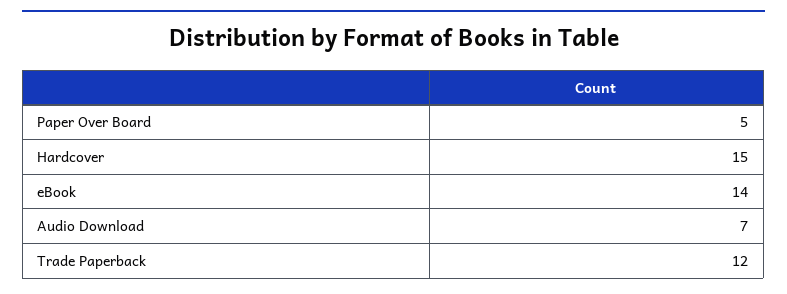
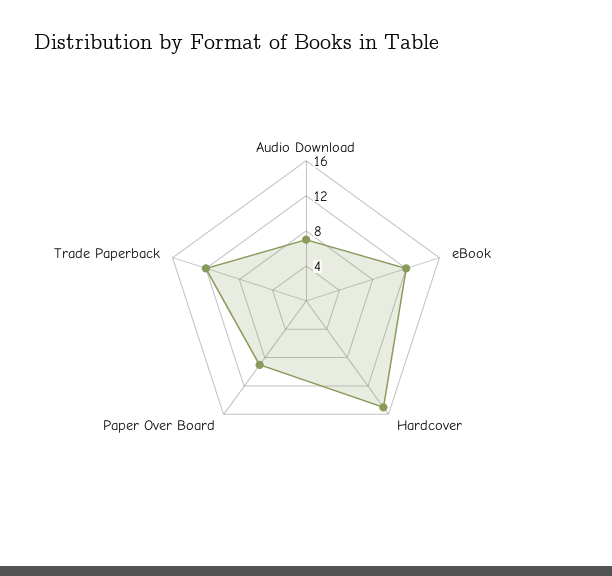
Paper Over Board: 5 -> 9
eBook: 14 -> 12

